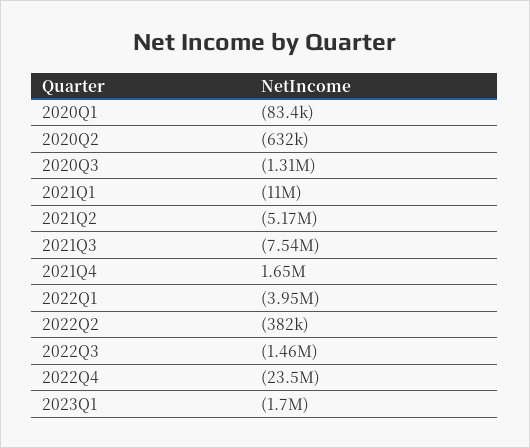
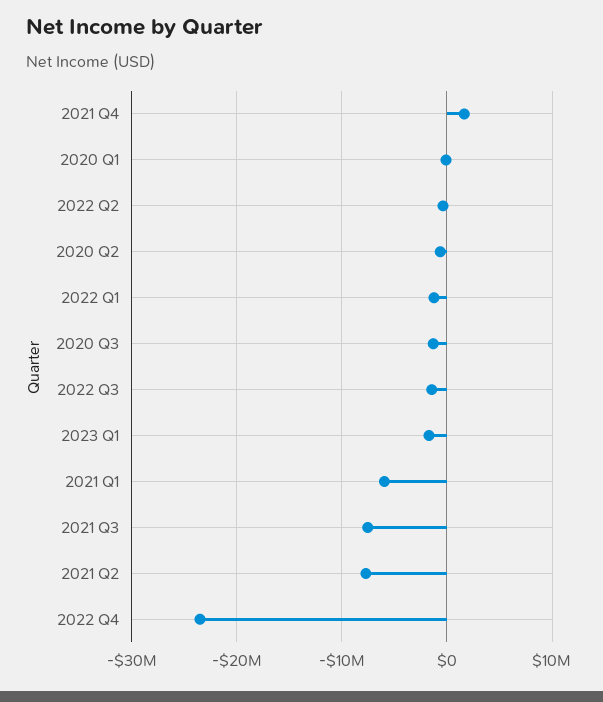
2021Q1: -11000000 -> -6000000
2021Q2: -5170000 -> -8000000
2022Q1: -3950000 -> -1000000

